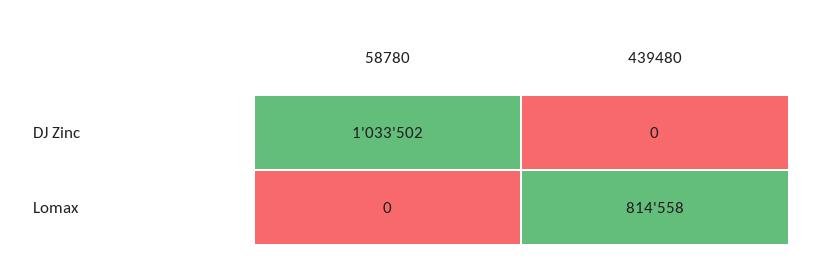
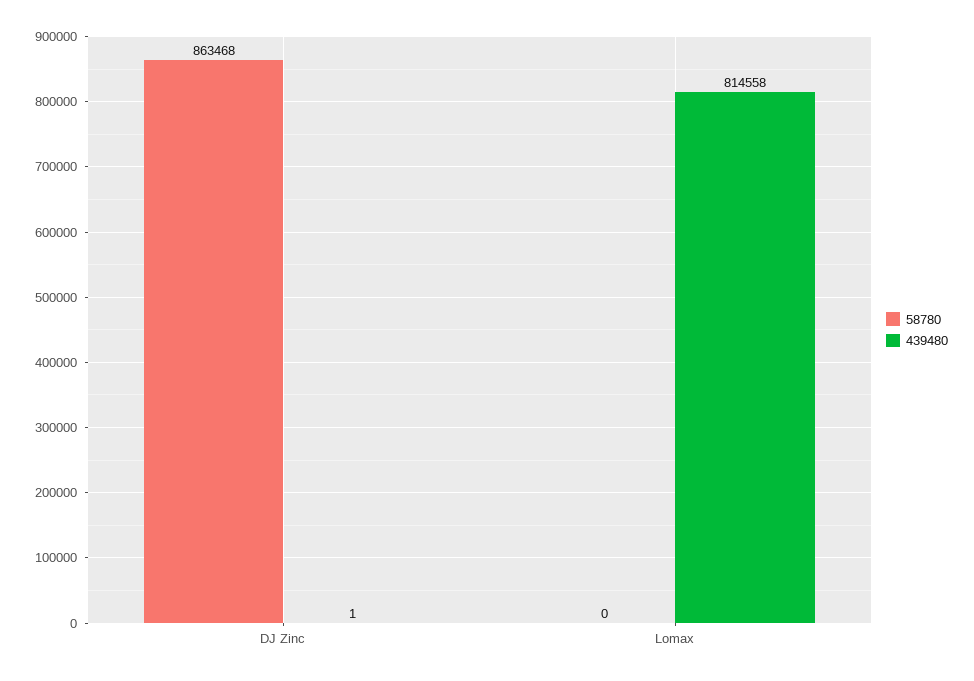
58780, DJ Zinc: 1033502 -> 863468
439480, DJ Zinc: 0 -> 1

